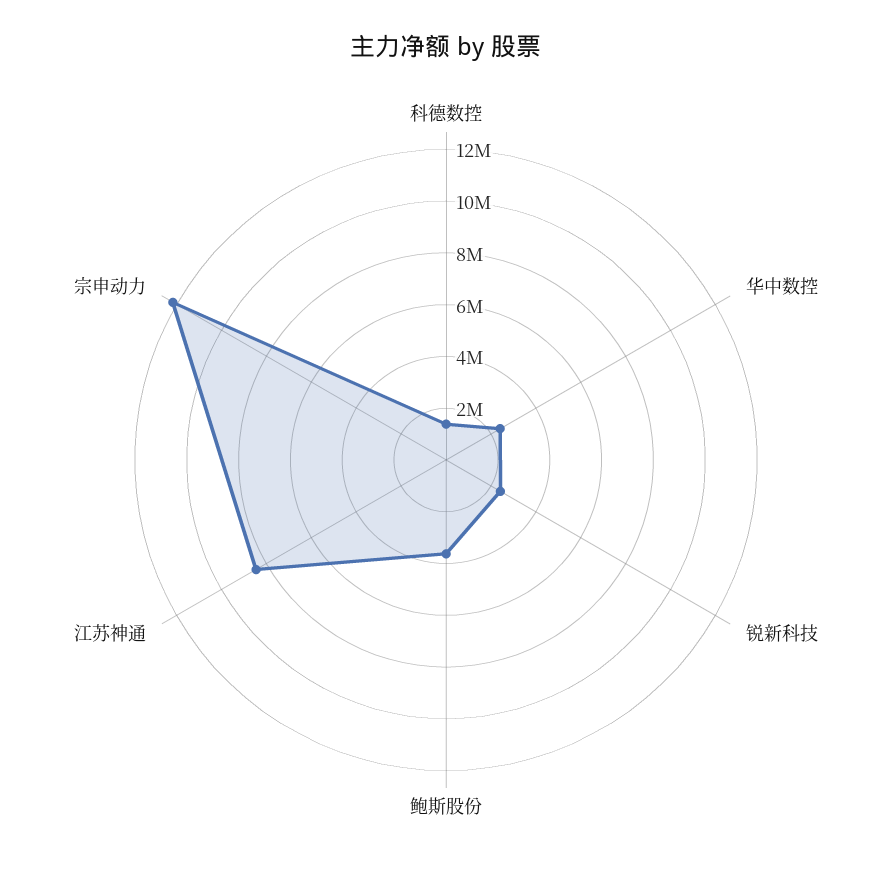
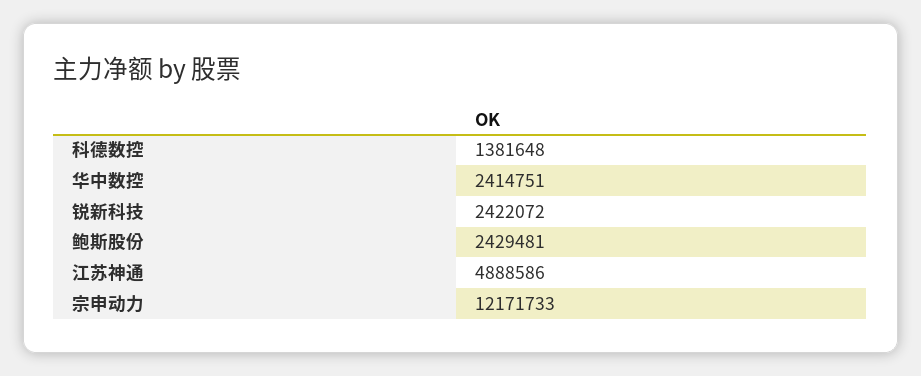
鲍斯股份: 3500000 -> 2429481
江苏神通: 8500000 -> 4888586

